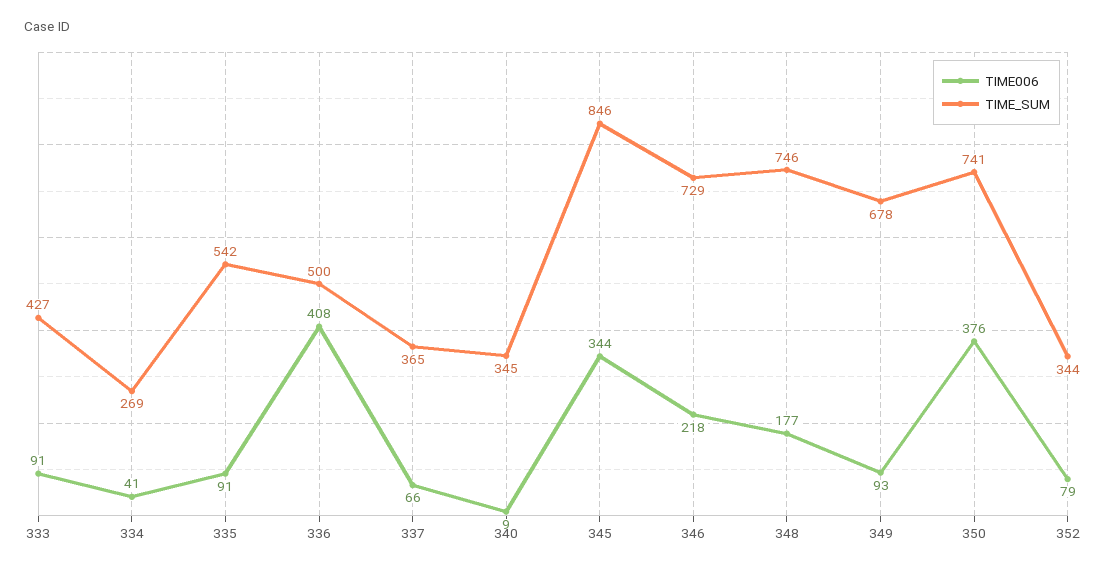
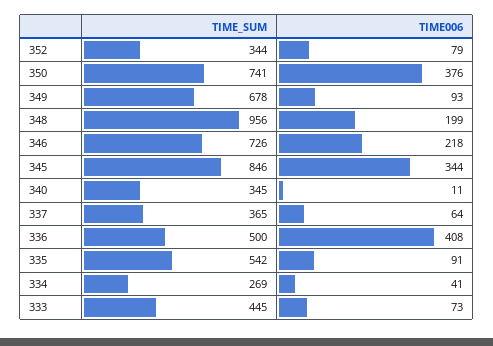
TIME006, 333: 91 -> 73
TIME_SUM, 333: 427 -> 445
TIME006, 337: 66 -> 64
TIME006, 340: 9 -> 11
TIME_SUM, 346: 729 -> 726
TIME006, 348: 177 -> 199
TIME_SUM, 348: 746 -> 956

